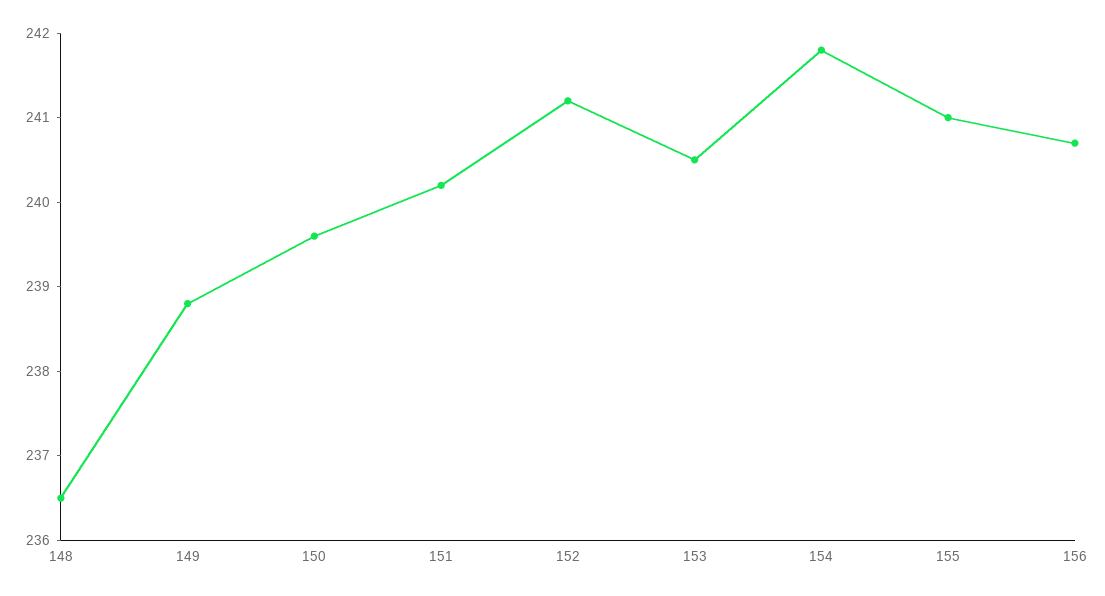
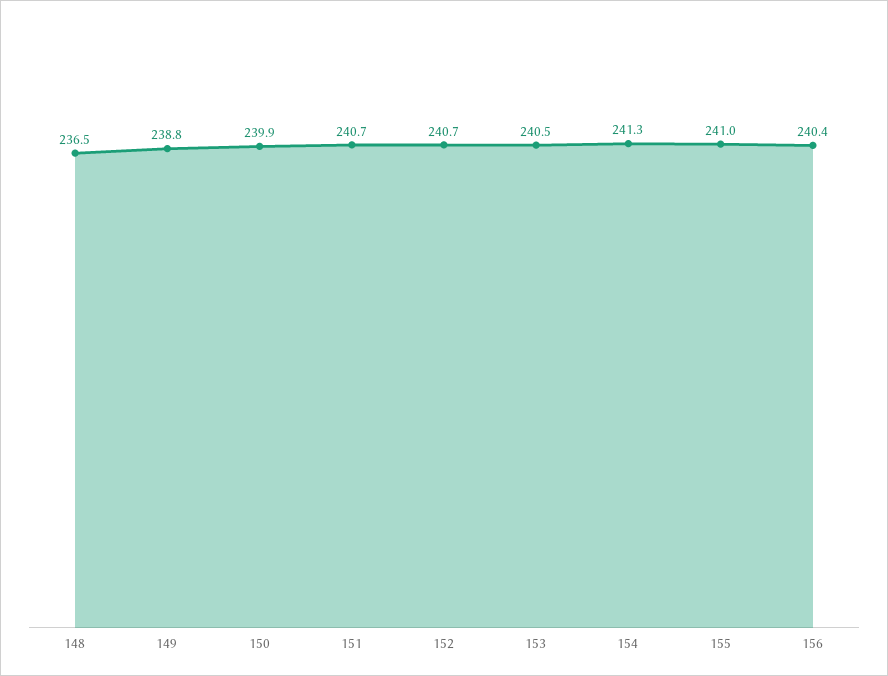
150: 239.6 -> 239.9
151: 240.2 -> 240.7
152: 241.2 -> 240.7
154: 241.8 -> 241.3
156: 240.7 -> 240.4

